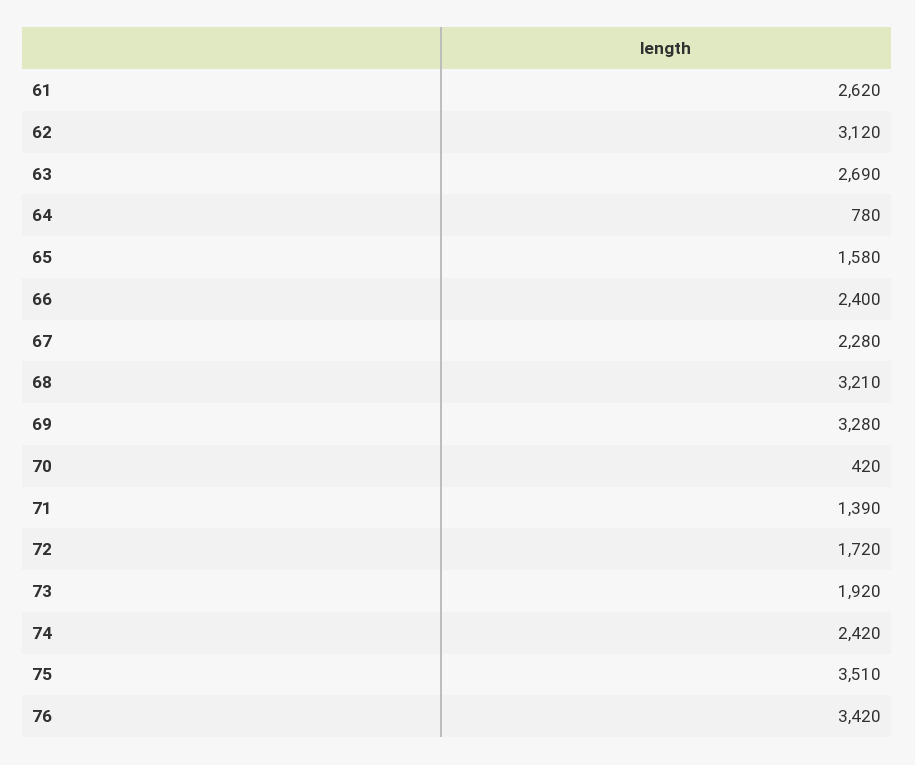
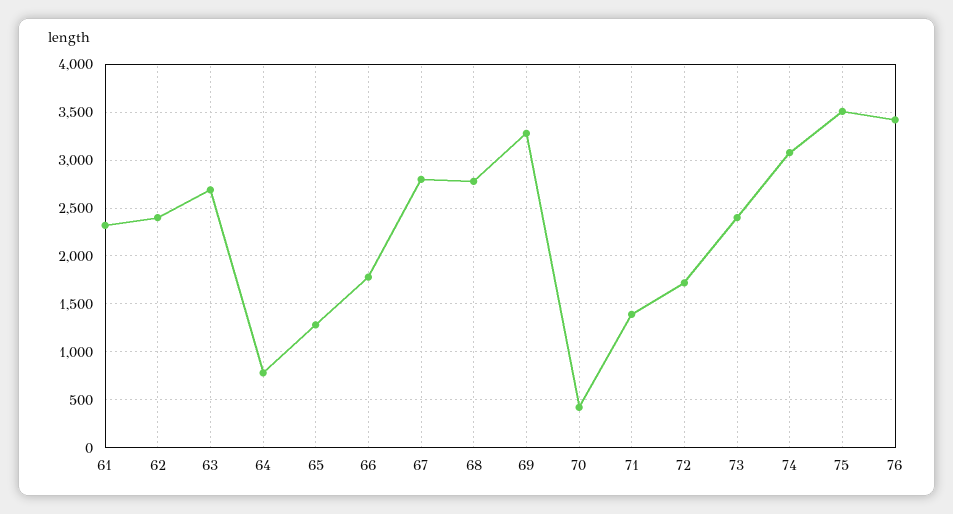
61: 2620 -> 2300
62: 3120 -> 2400
65: 1580 -> 1300
66: 2400 -> 1800
67: 2280 -> 2800
68: 3210 -> 2800
73: 1920 -> 2400
74: 2420 -> 3100

